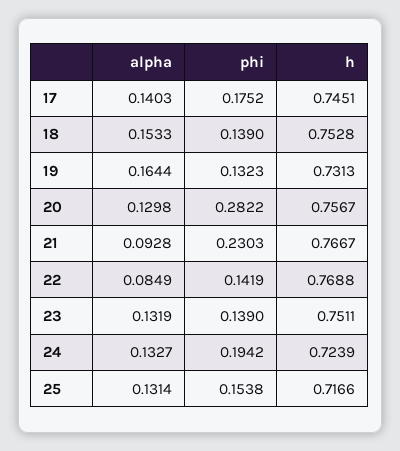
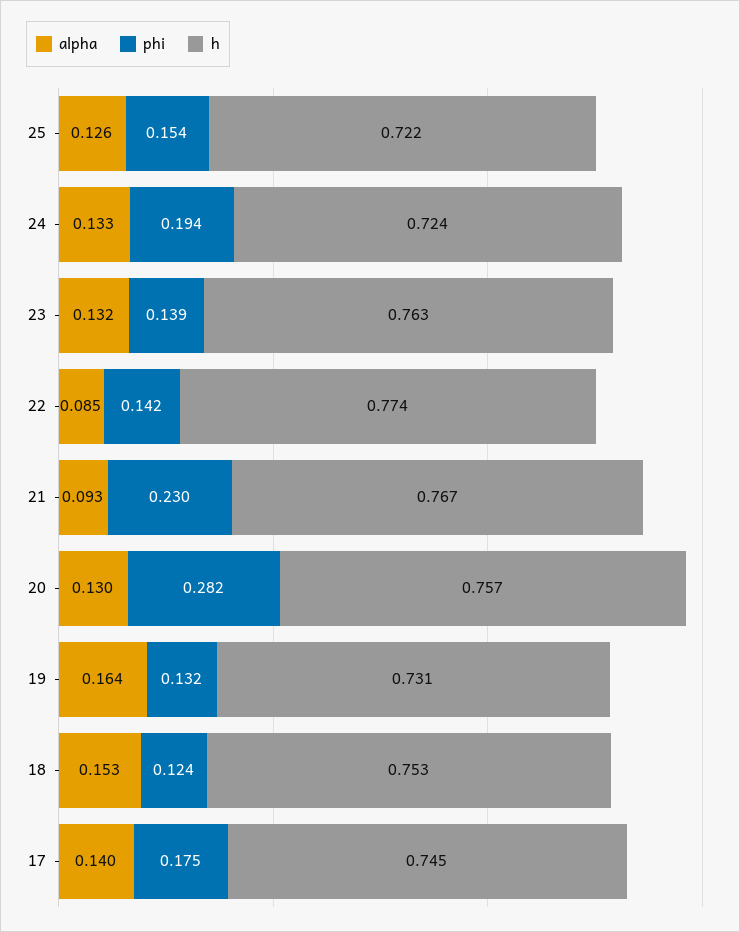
phi, 18: 0.139 -> 0.124
h, 22: 0.7688 -> 0.774
h, 23: 0.7511 -> 0.763
alpha, 25: 0.1314 -> 0.126
h, 25: 0.7166 -> 0.722

